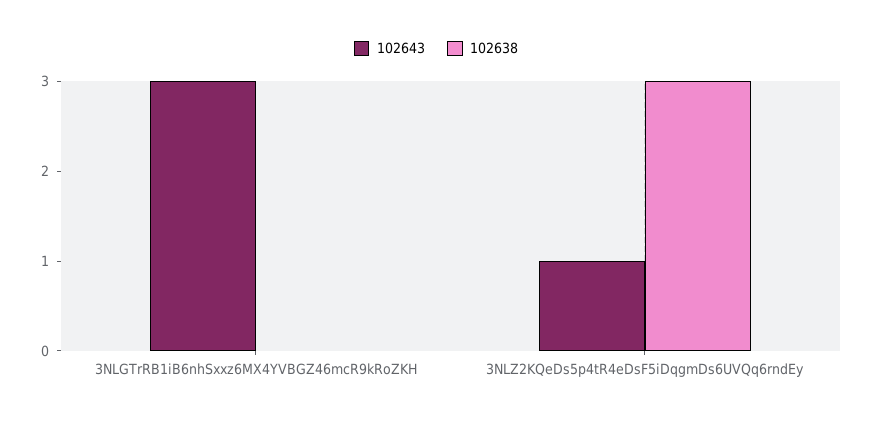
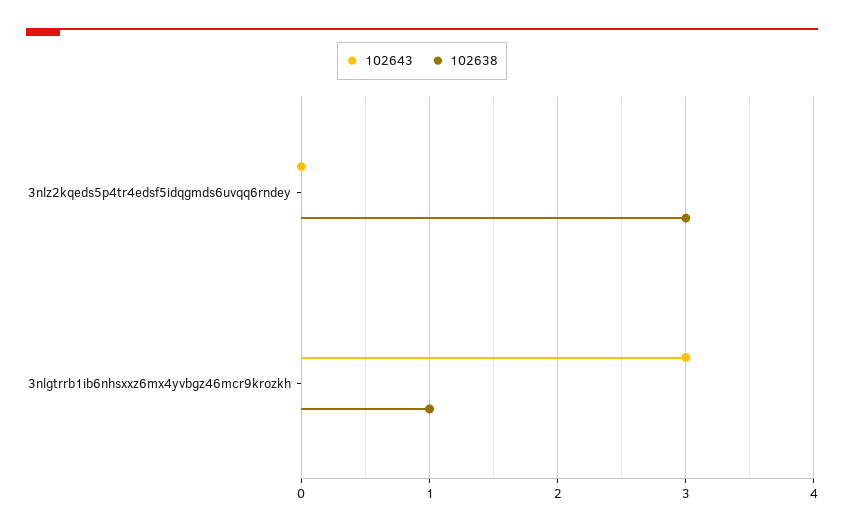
102638, 3NLGTrRB1iB6nhSxxz6MX4YVBGZ46mcR9kRoZKH: 0 -> 1
102643, 3NLZ2KQeDs5p4tR4eDsF5iDqgmDs6UVQq6rndEy: 1 -> 0

